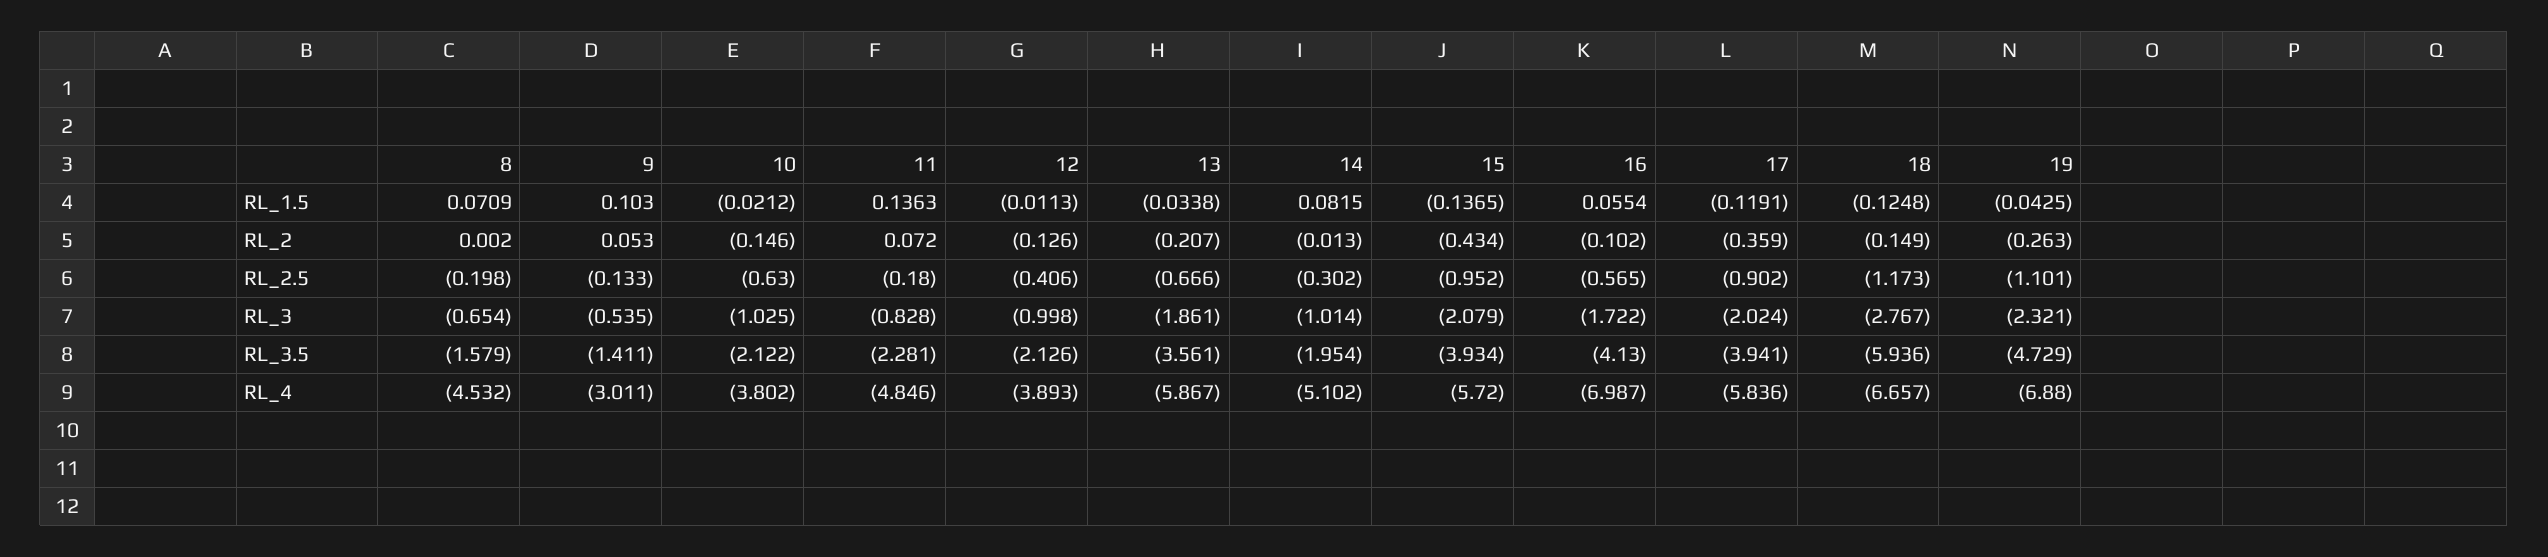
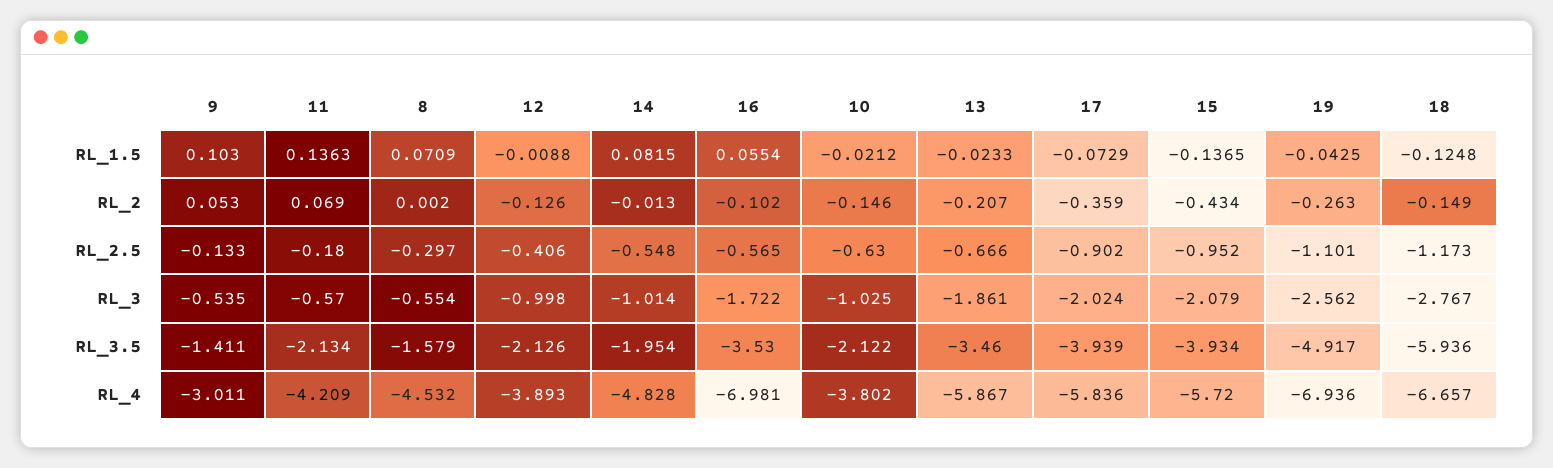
12, RL_1.5: -0.0113 -> -0.0088
13, RL_1.5: -0.0338 -> -0.0233
17, RL_1.5: -0.1191 -> -0.0729
11, RL_2: 0.072 -> 0.069
8, RL_2.5: -0.198 -> -0.297
14, RL_2.5: -0.302 -> -0.548
8, RL_3: -0.654 -> -0.554
11, RL_3: -0.828 -> -0.57
19, RL_3: -2.321 -> -2.562
11, RL_3.5: -2.281 -> -2.134
13, RL_3.5: -3.561 -> -3.46
16, RL_3.5: -4.13 -> -3.53
17, RL_3.5: -3.941 -> -3.939
19, RL_3.5: -4.729 -> -4.917
11, RL_4: -4.846 -> -4.209
14, RL_4: -5.102 -> -4.828
16, RL_4: -6.987 -> -6.981
19, RL_4: -6.88 -> -6.936

